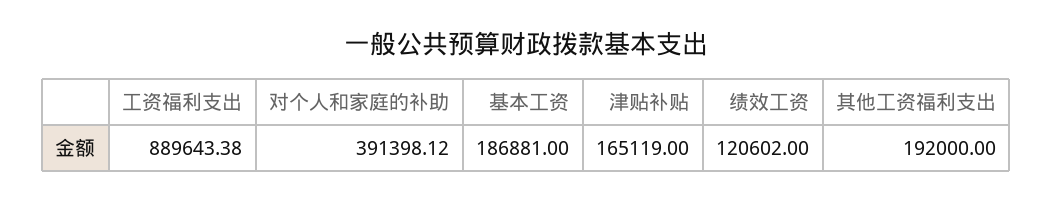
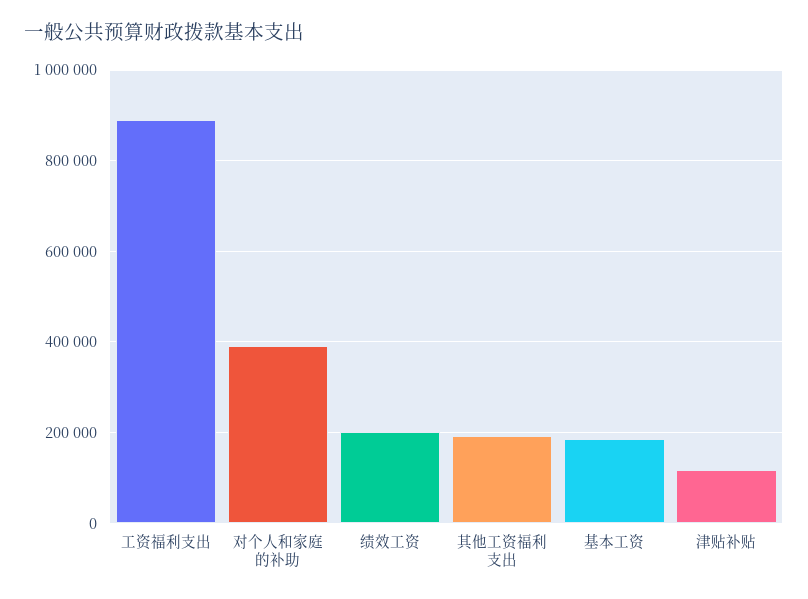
津贴补贴: 165119 -> 120000
绩效工资: 120602 -> 200000

